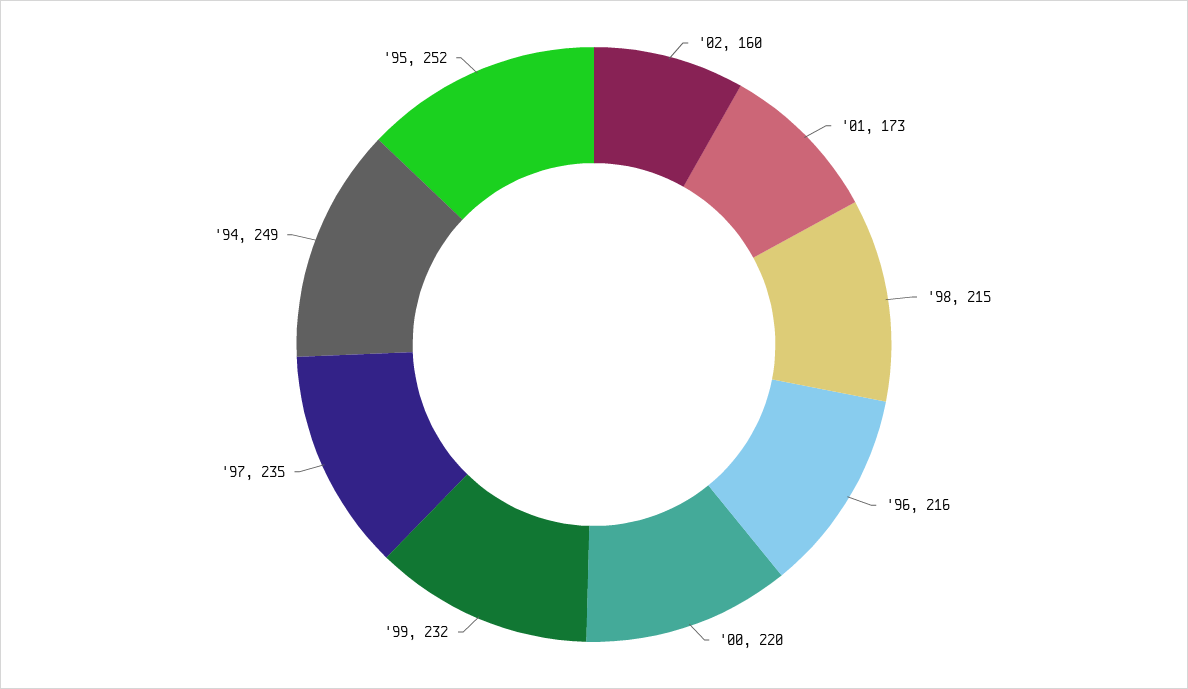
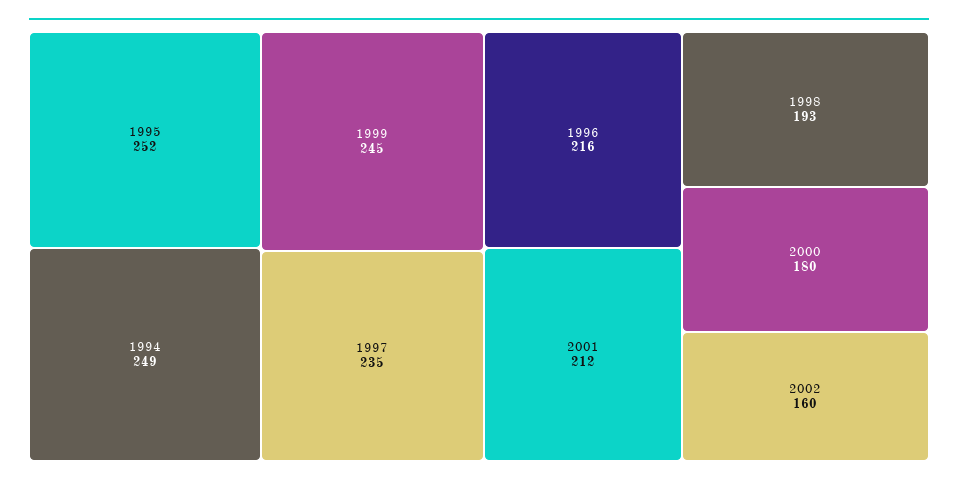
'01: 173 -> 212
'98: 215 -> 193
'00: 220 -> 180
'99: 232 -> 245

